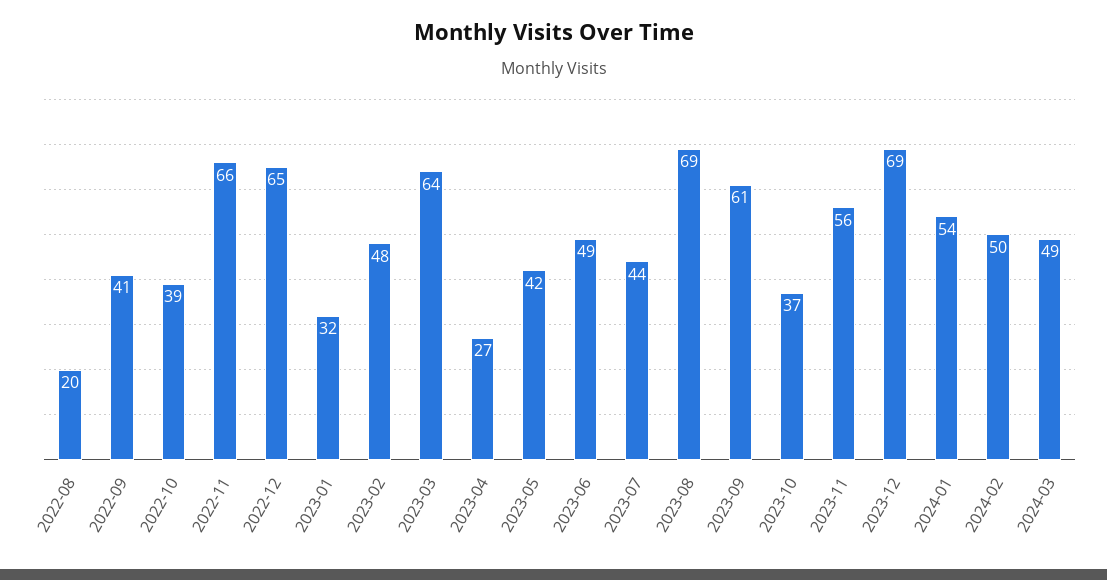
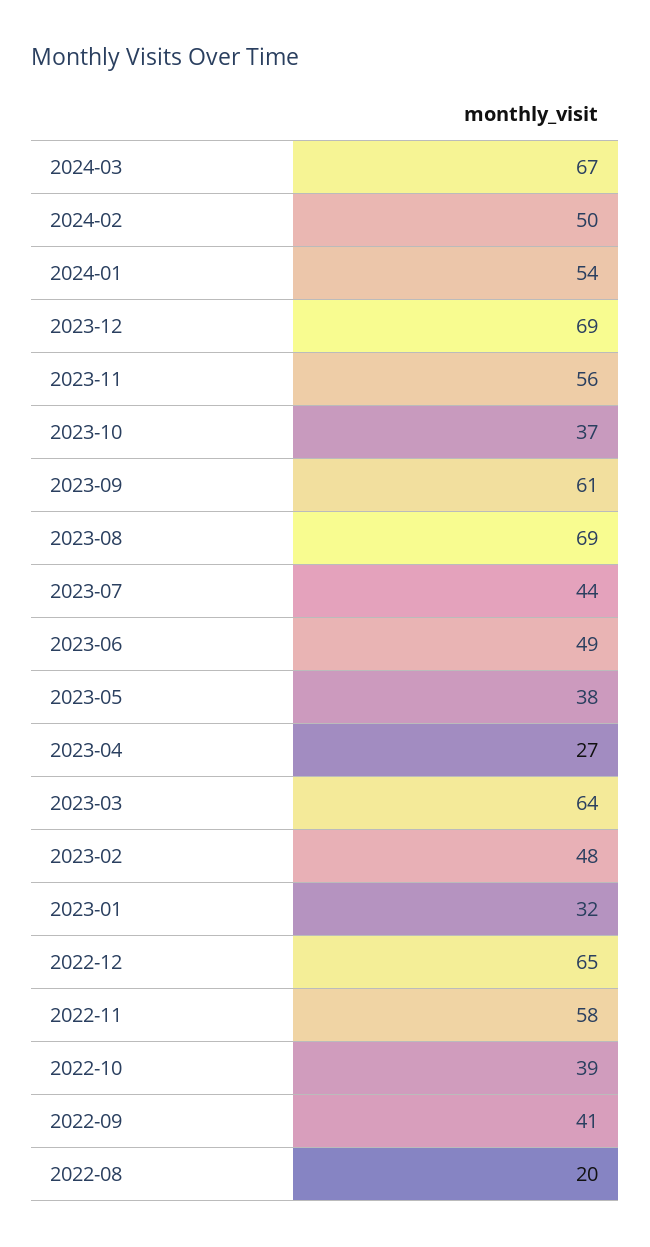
2022-11: 66 -> 58
2023-05: 42 -> 38
2024-03: 49 -> 67

